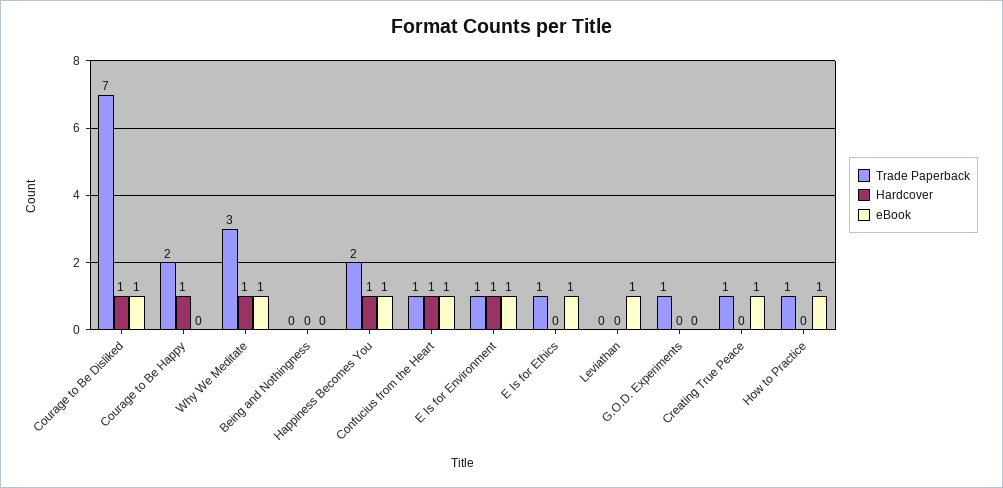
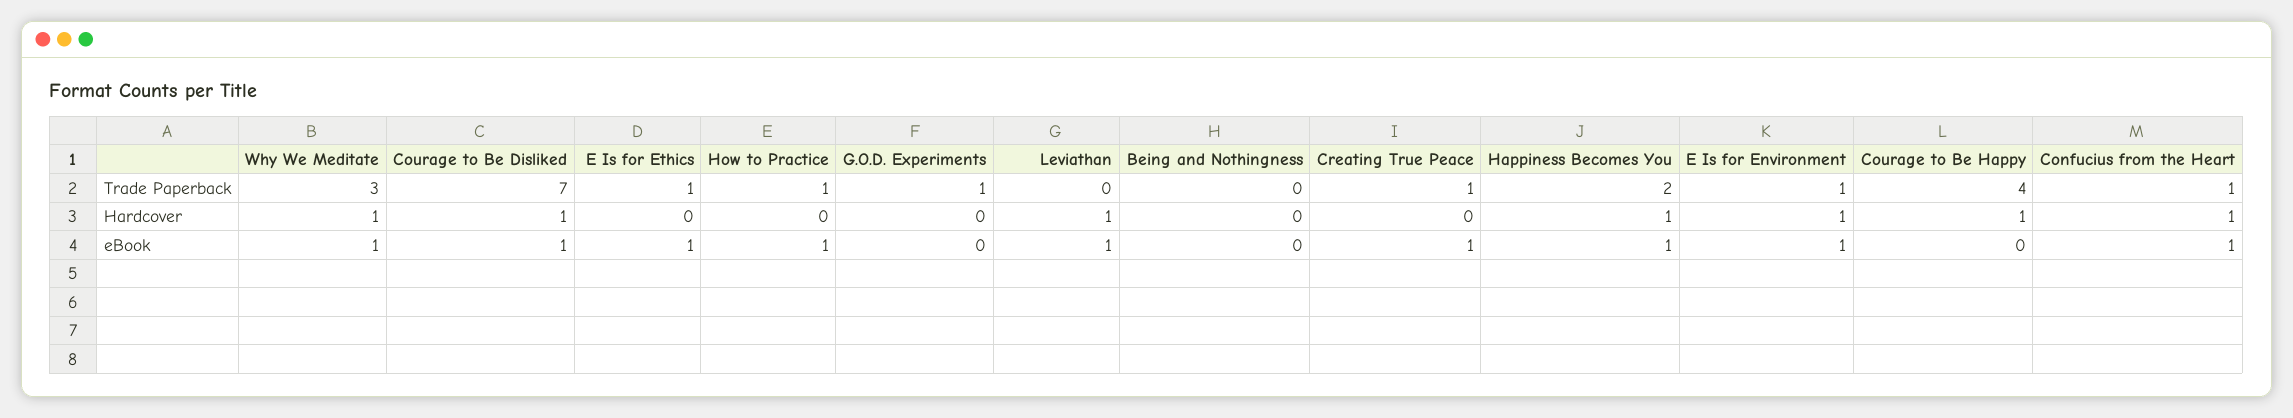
Trade Paperback, Courage to Be Happy: 2 -> 4
Hardcover, Leviathan: 0 -> 1

